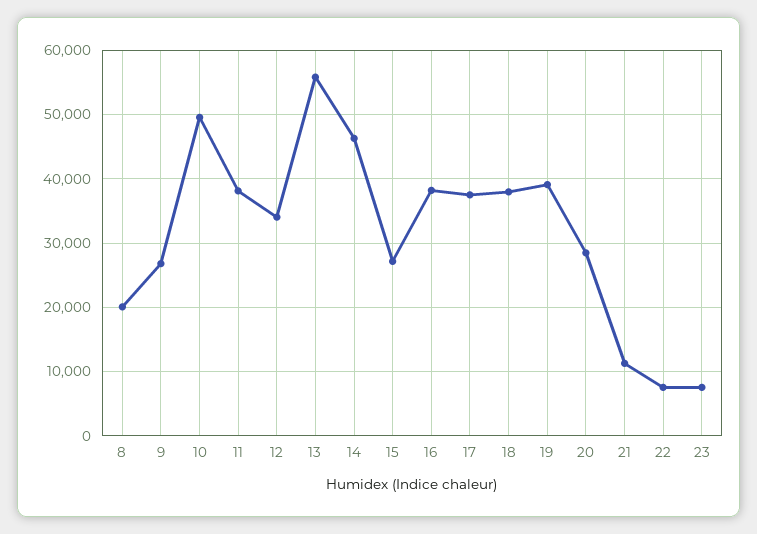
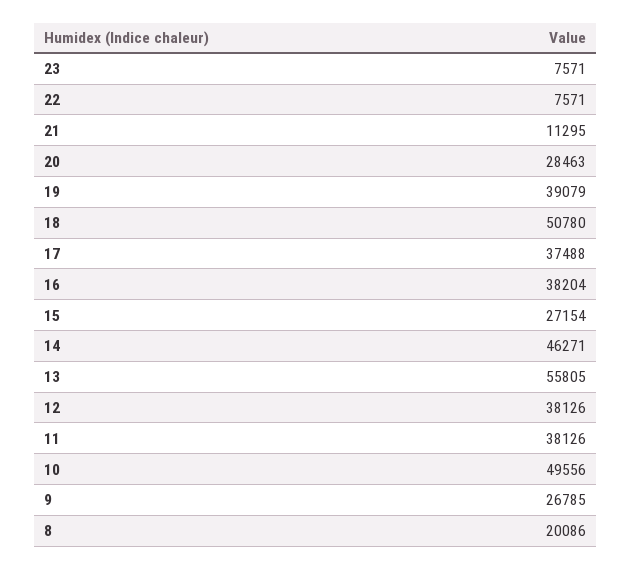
12: 34000 -> 38126
18: 38000 -> 50780

